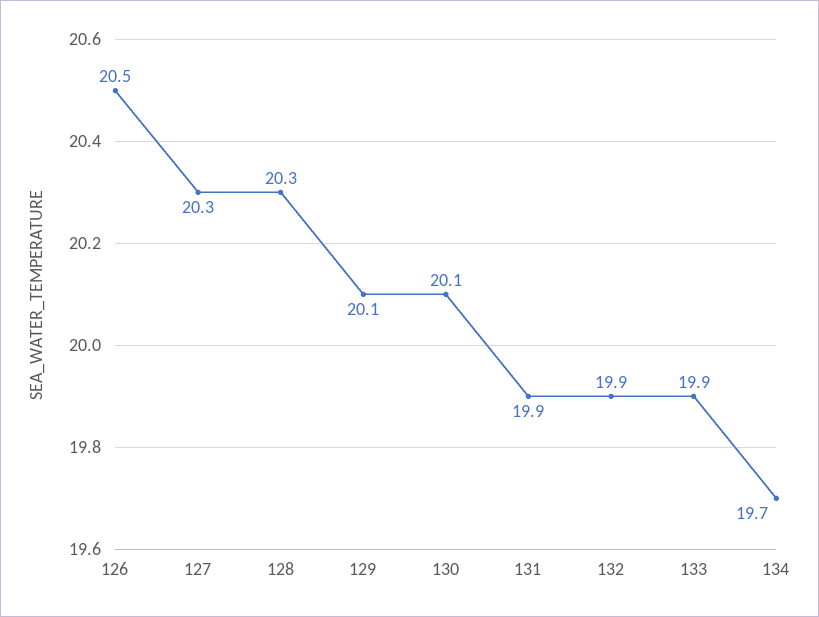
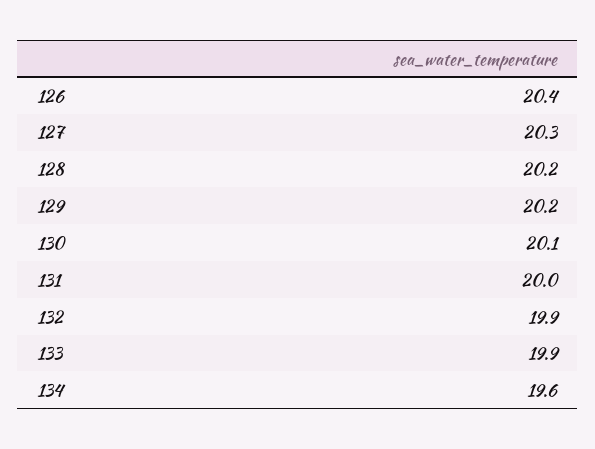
126: 20.5 -> 20.4
128: 20.3 -> 20.2
129: 20.1 -> 20.2
131: 19.9 -> 20
134: 19.7 -> 19.6

